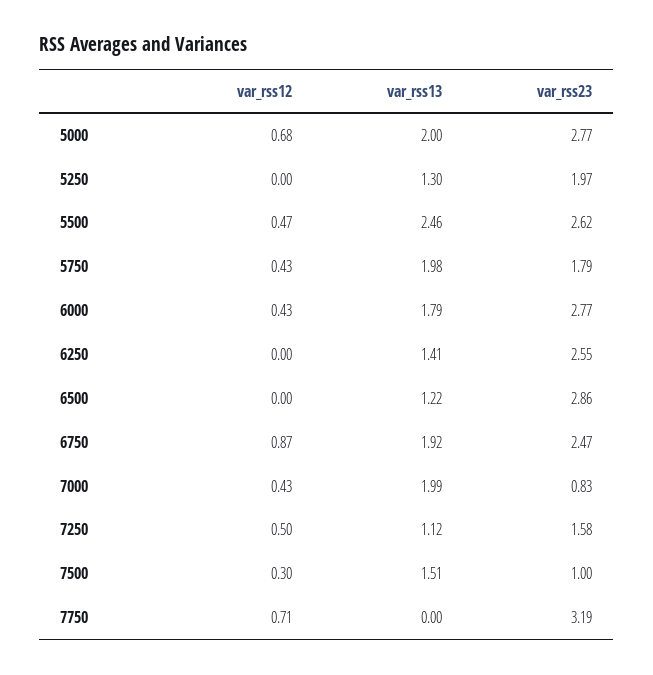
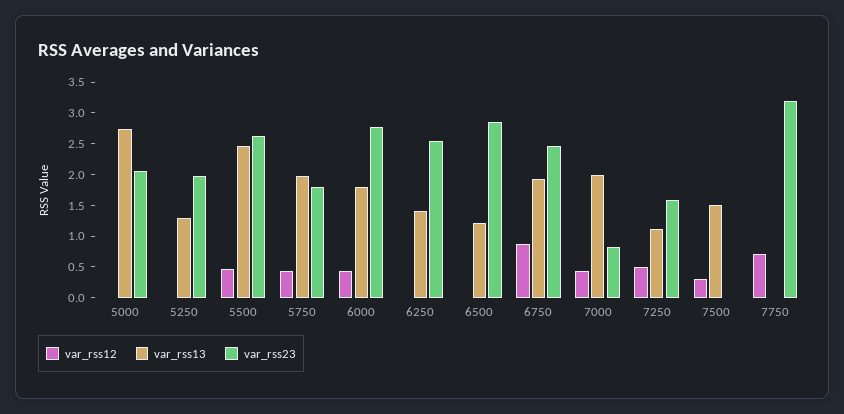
var_rss12, 5000: 0.68 -> 0
var_rss13, 5000: 2 -> 2.75
var_rss23, 5000: 2.77 -> 2
var_rss23, 7500: 1 -> 0

